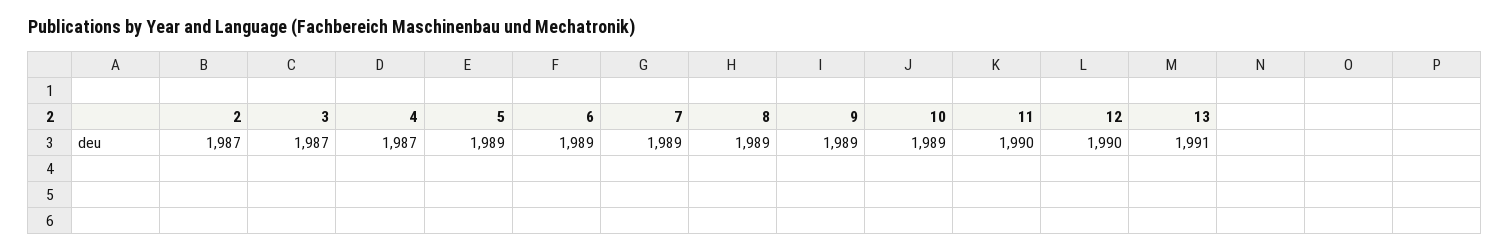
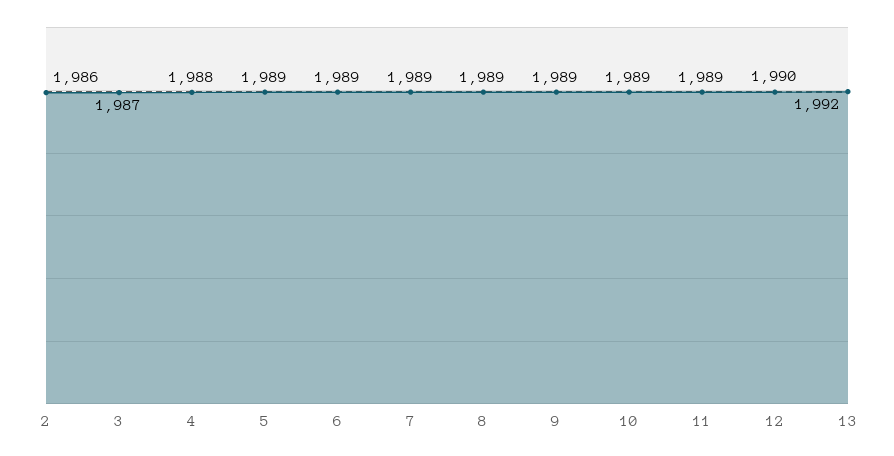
2: 1987 -> 1986
4: 1987 -> 1988
11: 1990 -> 1989
13: 1991 -> 1992

